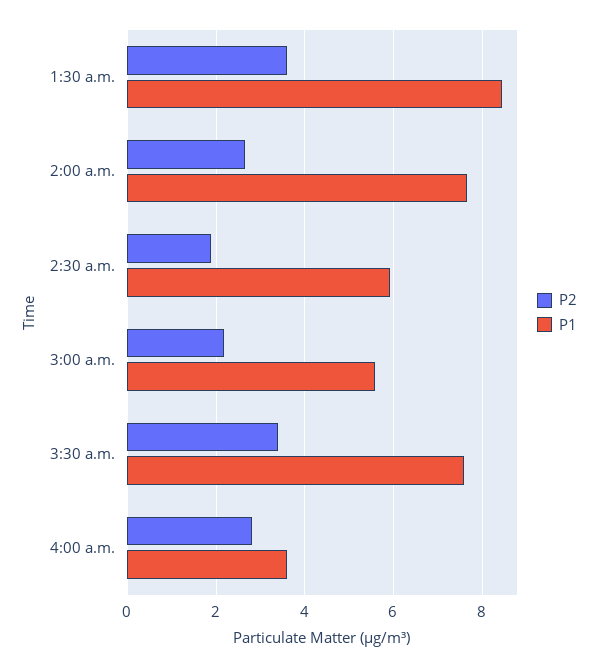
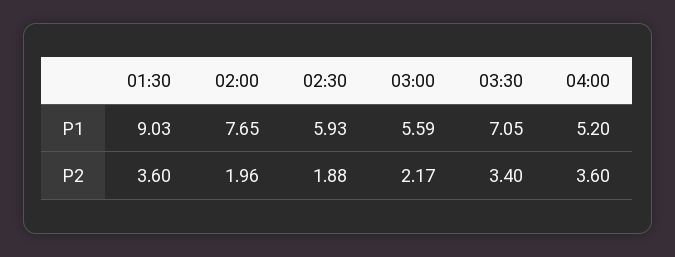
P1, 1:30 a.m.: 8.4 -> 9.03
P2, 2:00 a.m.: 2.6 -> 1.96
P1, 3:30 a.m.: 7.6 -> 7.05
P2, 4:00 a.m.: 2.8 -> 3.6
P1, 4:00 a.m.: 3.6 -> 5.2

